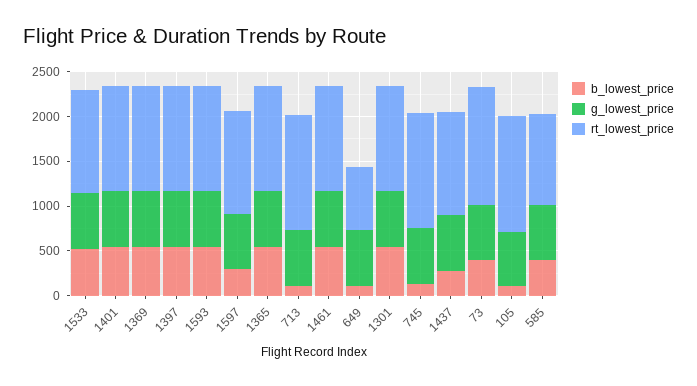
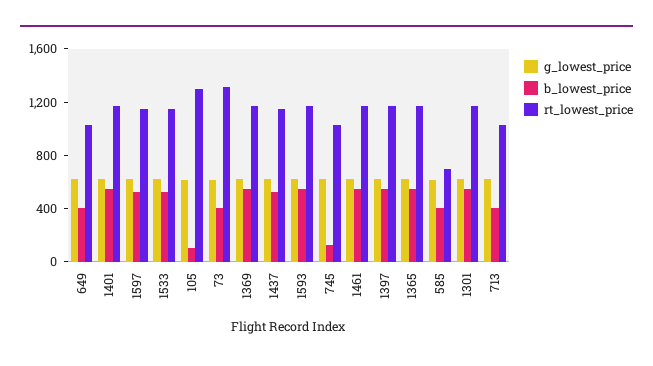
b_lowest_price, 1597: 300 -> 500
b_lowest_price, 713: 100 -> 400
rt_lowest_price, 713: 1300 -> 1000
b_lowest_price, 649: 100 -> 400
rt_lowest_price, 649: 700 -> 1000
rt_lowest_price, 745: 1300 -> 1000
b_lowest_price, 1437: 300 -> 500
rt_lowest_price, 585: 1000 -> 700

